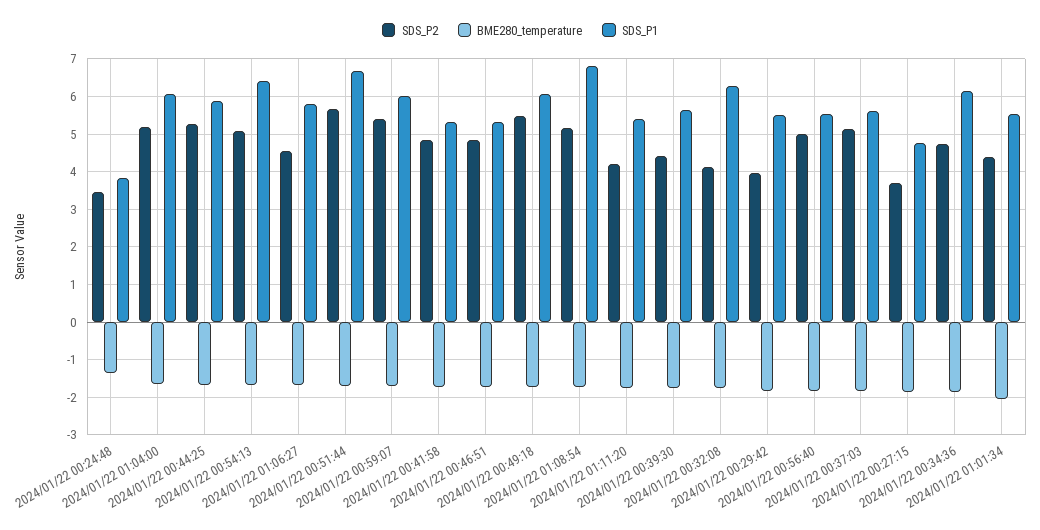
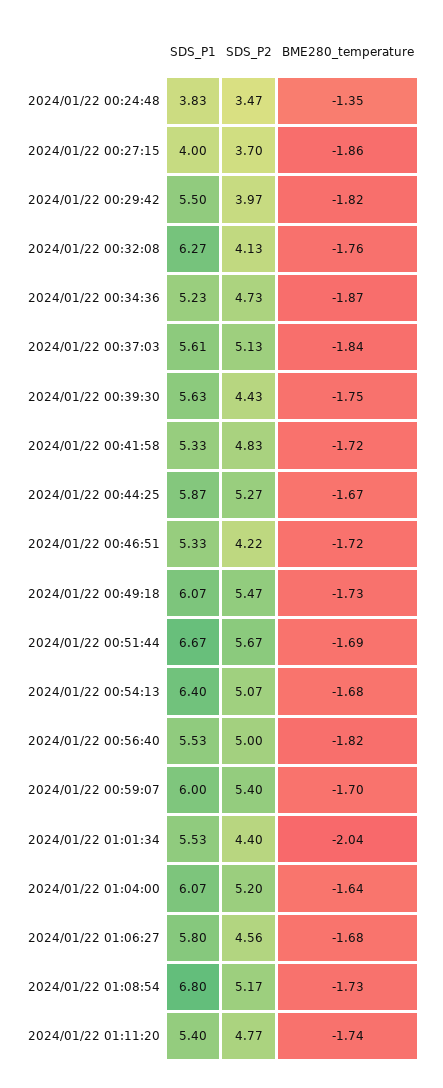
SDS_P2, 2024/01/22 00:46:51: 4.8 -> 4.22
SDS_P2, 2024/01/22 01:11:20: 4.2 -> 4.77
SDS_P1, 2024/01/22 00:27:15: 4.8 -> 4
SDS_P1, 2024/01/22 00:34:36: 6.2 -> 5.23

